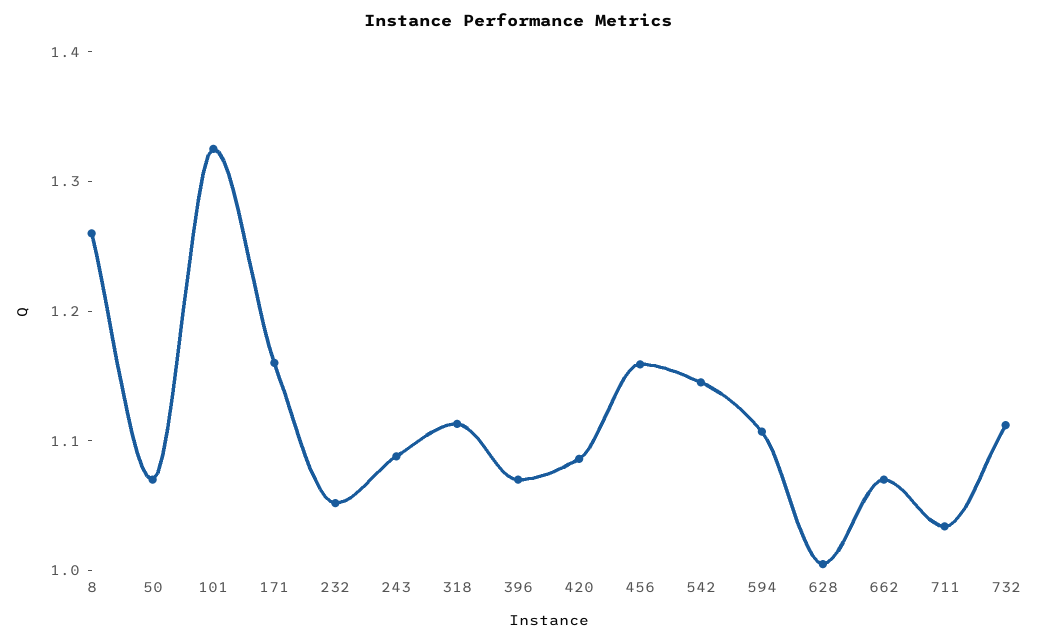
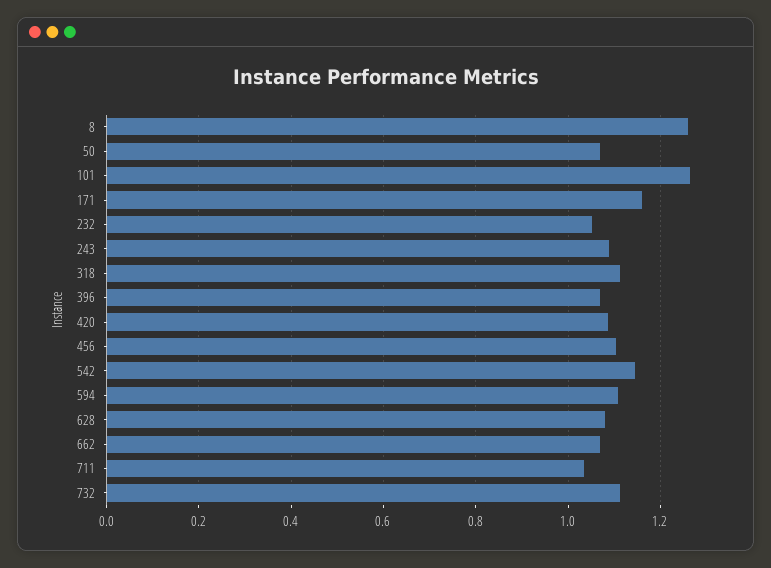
101: 1.32 -> 1.26
456: 1.16 -> 1.1
628: 1 -> 1.08

